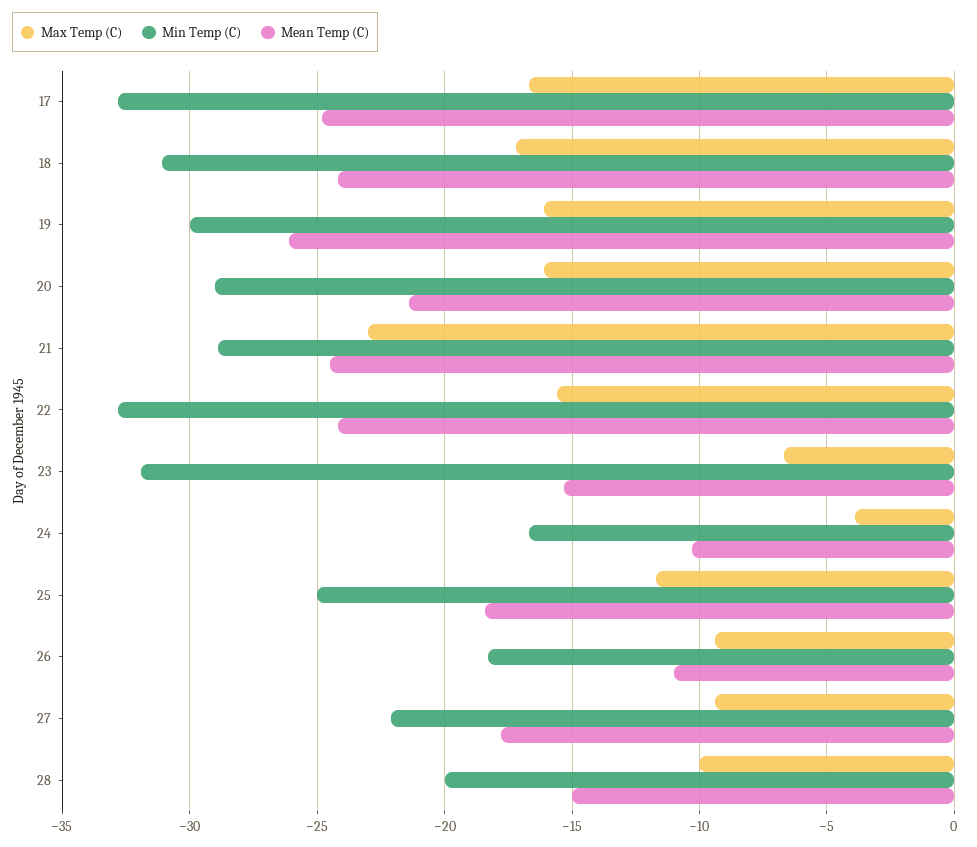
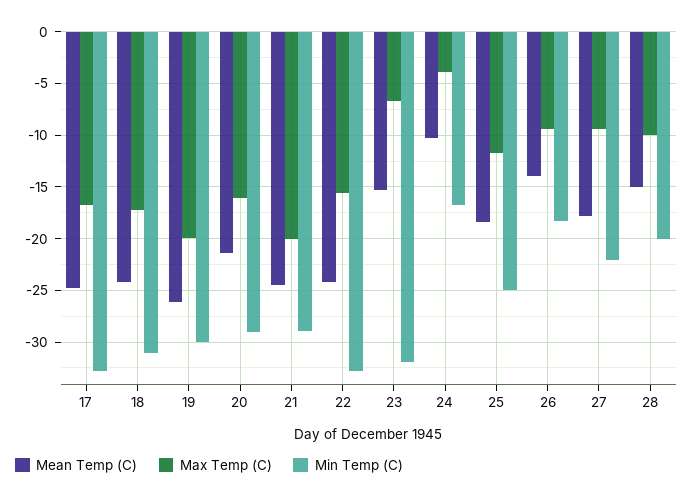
Max Temp (C), 19: -16 -> -20
Max Temp (C), 21: -23 -> -20
Mean Temp (C), 26: -11 -> -14

